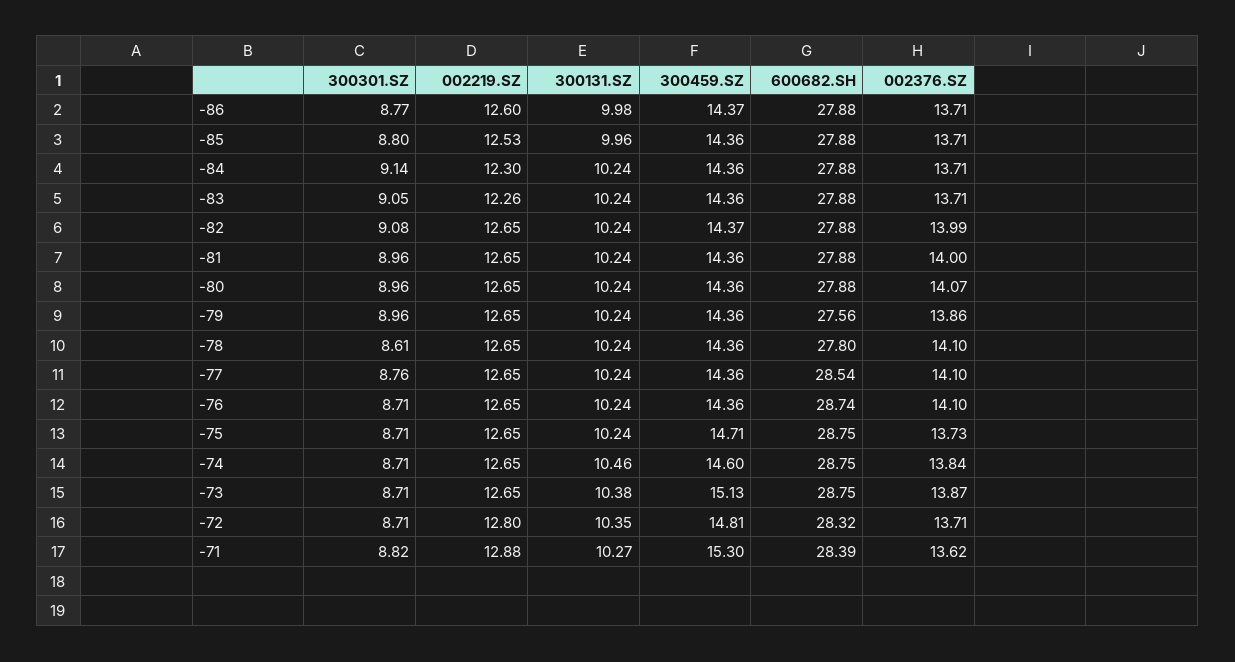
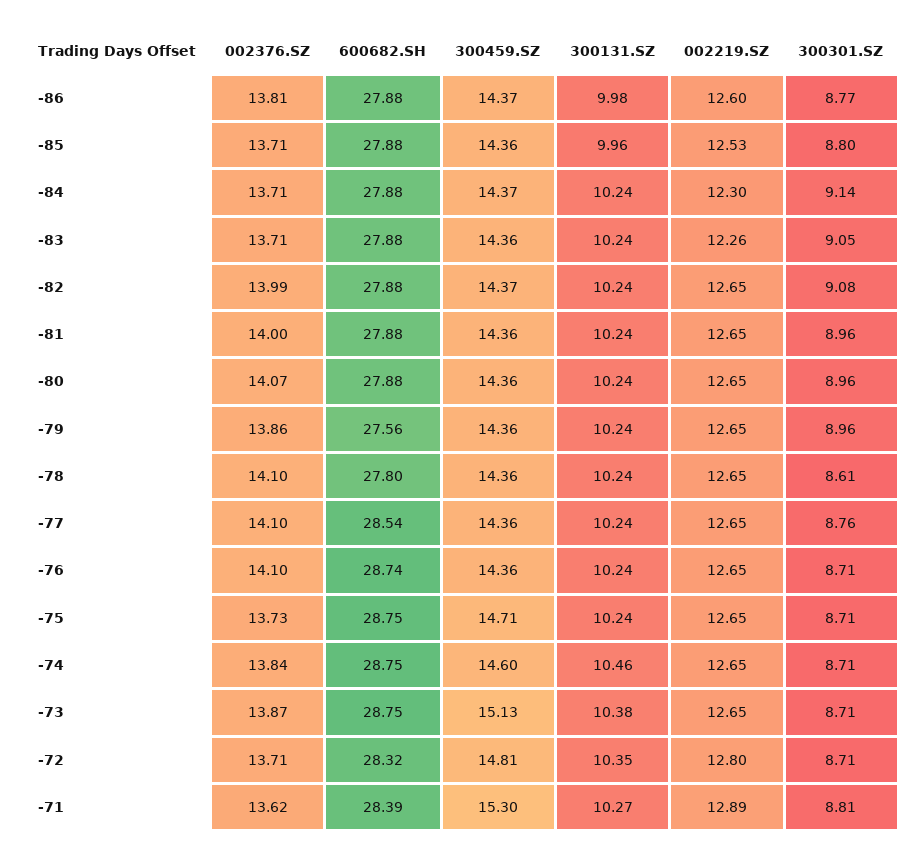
002376.SZ, -86: 13.71 -> 13.81
300459.SZ, -84: 14.36 -> 14.37
300301.SZ, -71: 8.82 -> 8.81
002219.SZ, -71: 12.88 -> 12.89

